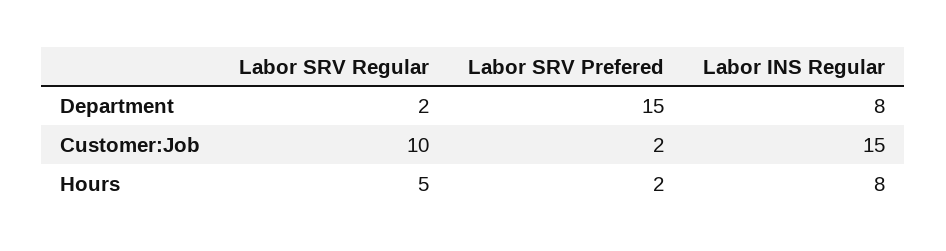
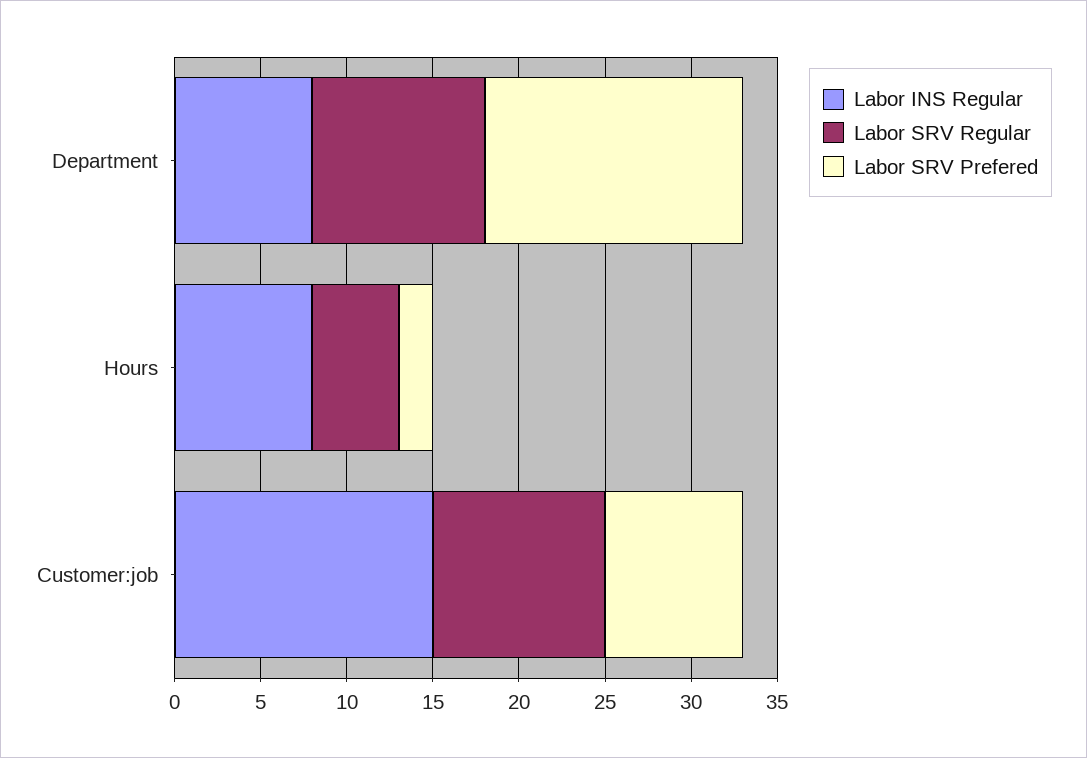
Labor SRV Regular, Department: 2 -> 10
Labor SRV Prefered, Customer:Job: 2 -> 8

